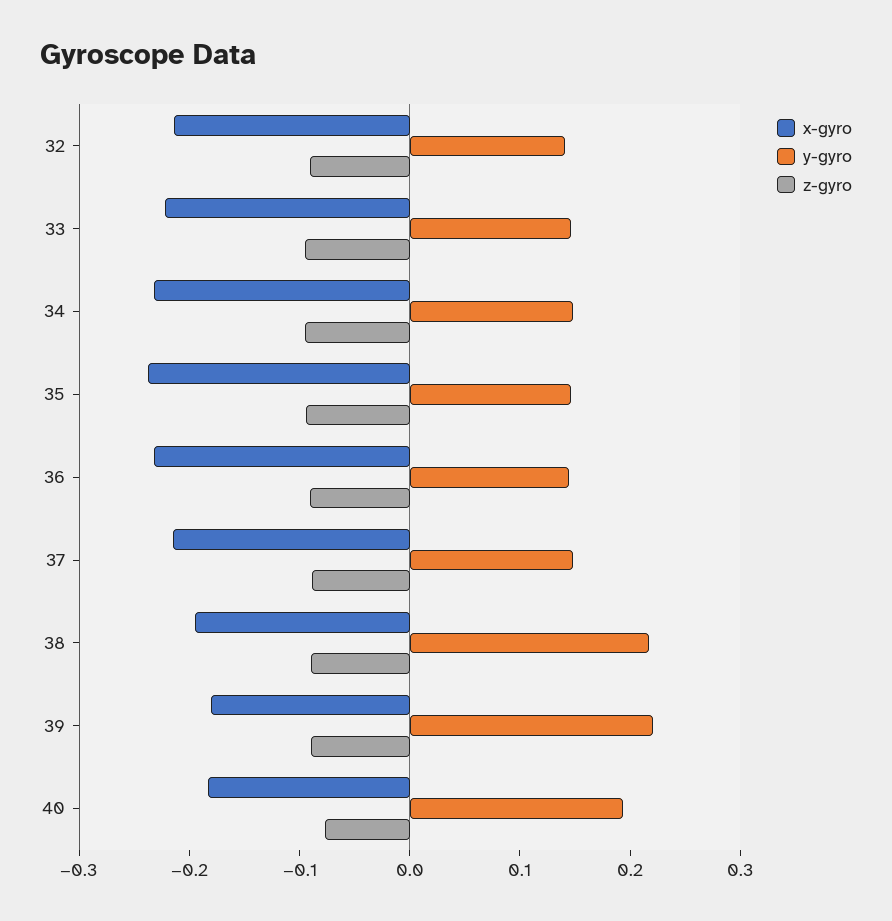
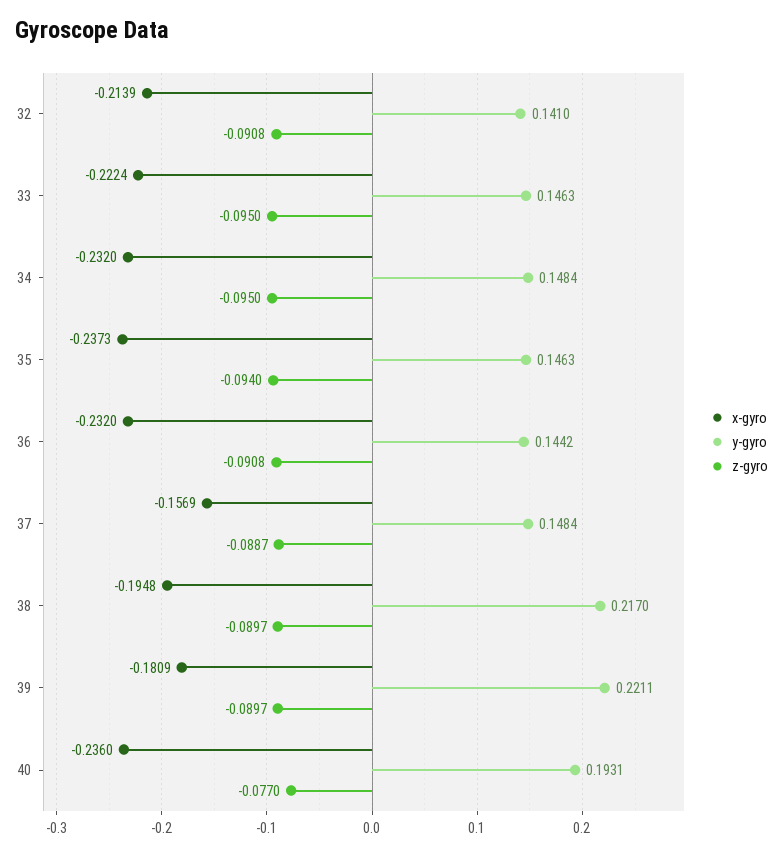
x-gyro, 37: -0.22 -> -0.1569
x-gyro, 40: -0.18 -> -0.236

